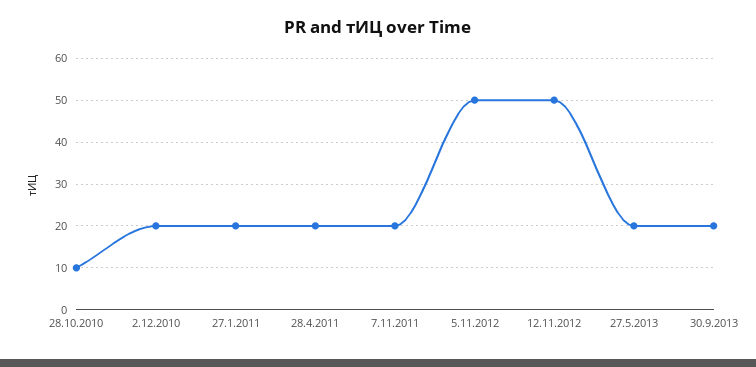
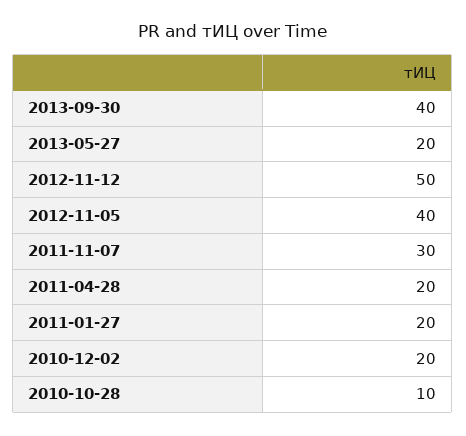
7.11.2011: 20 -> 30
5.11.2012: 50 -> 40
30.9.2013: 20 -> 40

